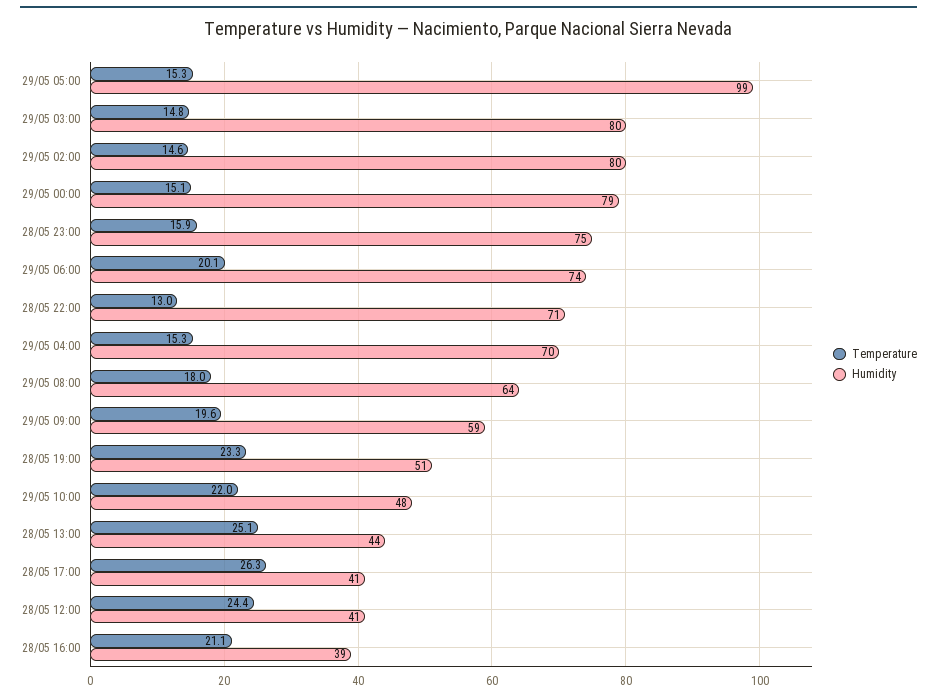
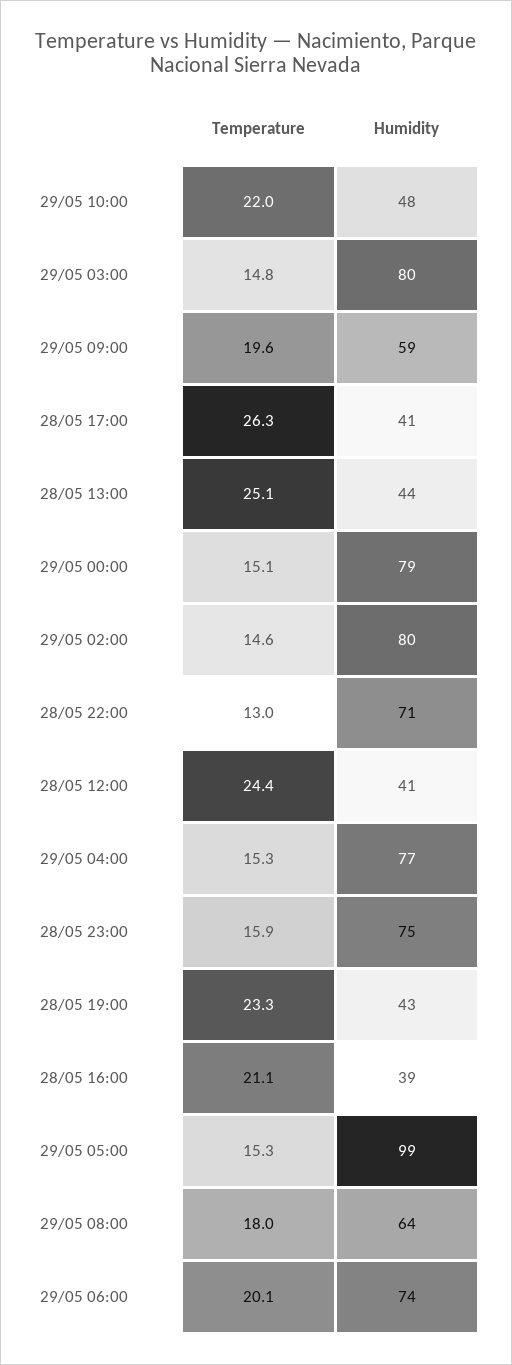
Humidity, 29/05 04:00: 70 -> 77
Humidity, 28/05 19:00: 51 -> 43

